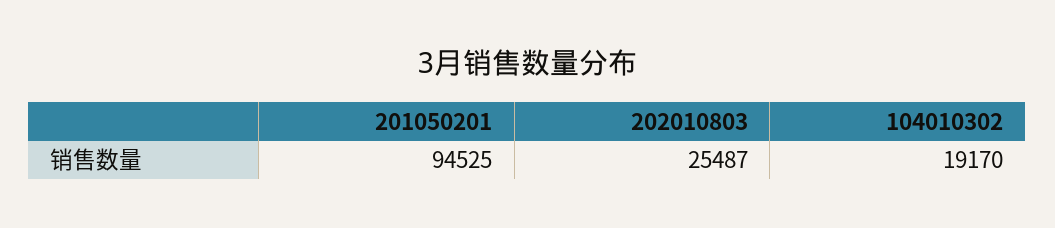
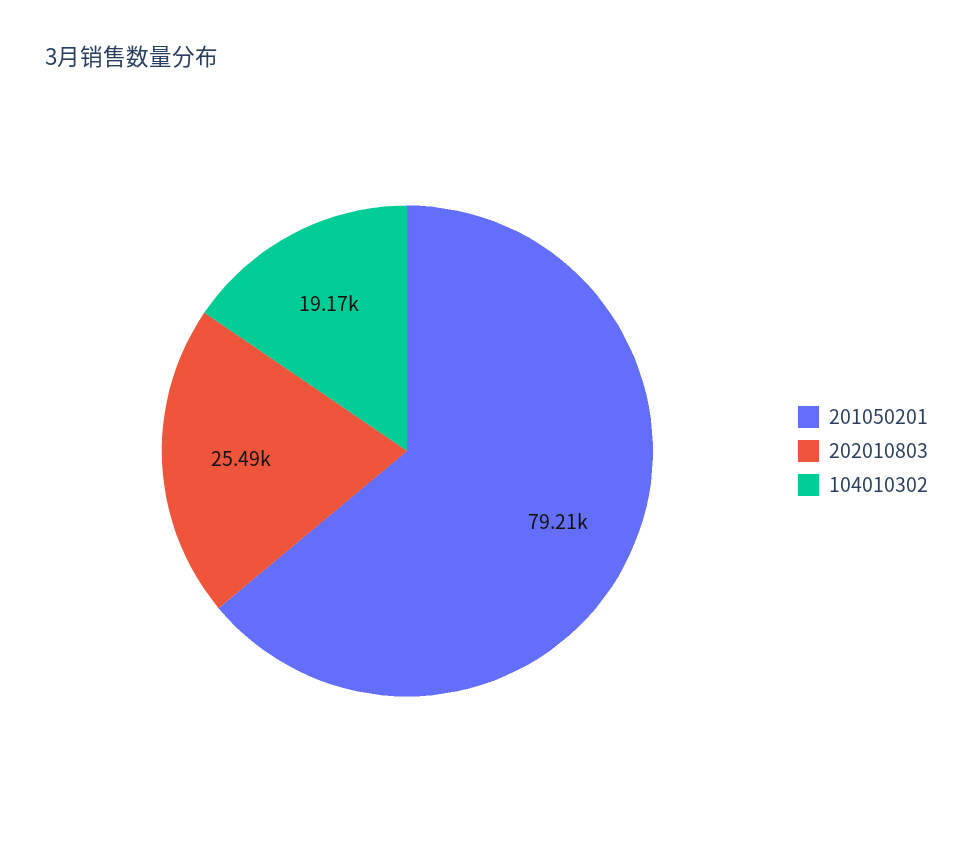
201050201: 94525 -> 79210

